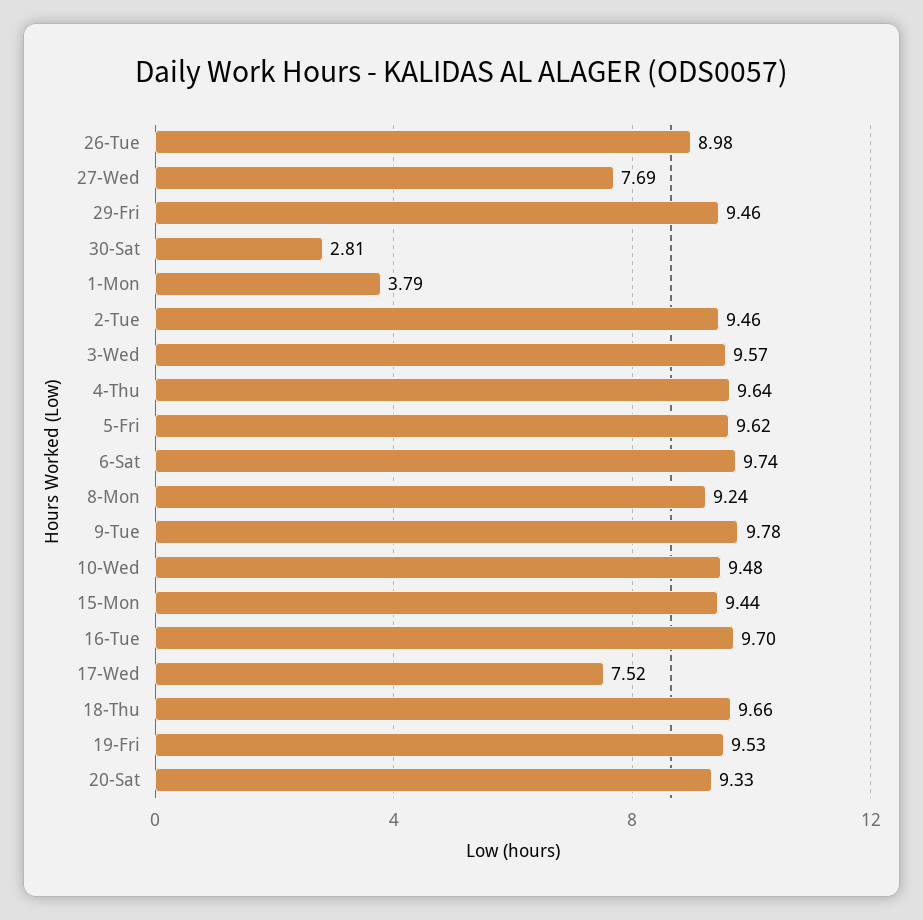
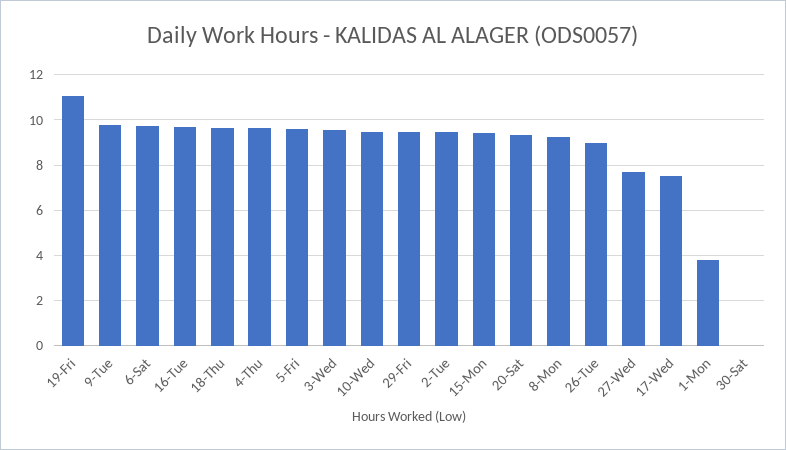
30-Sat: 2.81 -> 0
19-Fri: 9.53 -> 11

